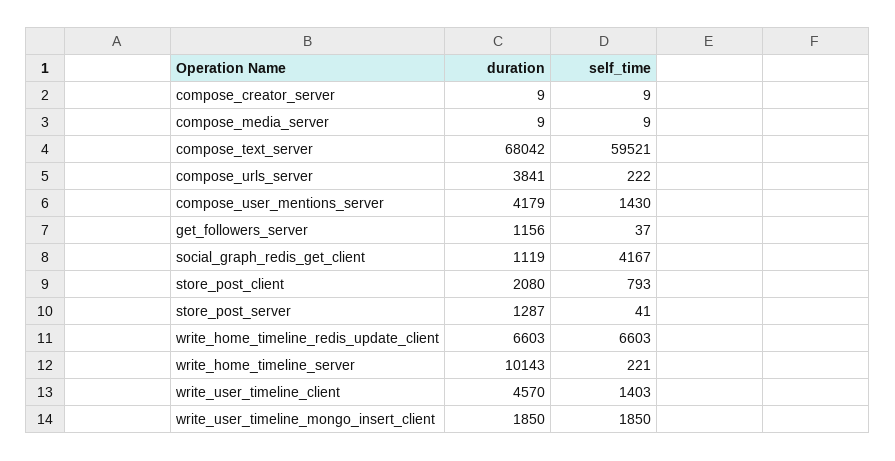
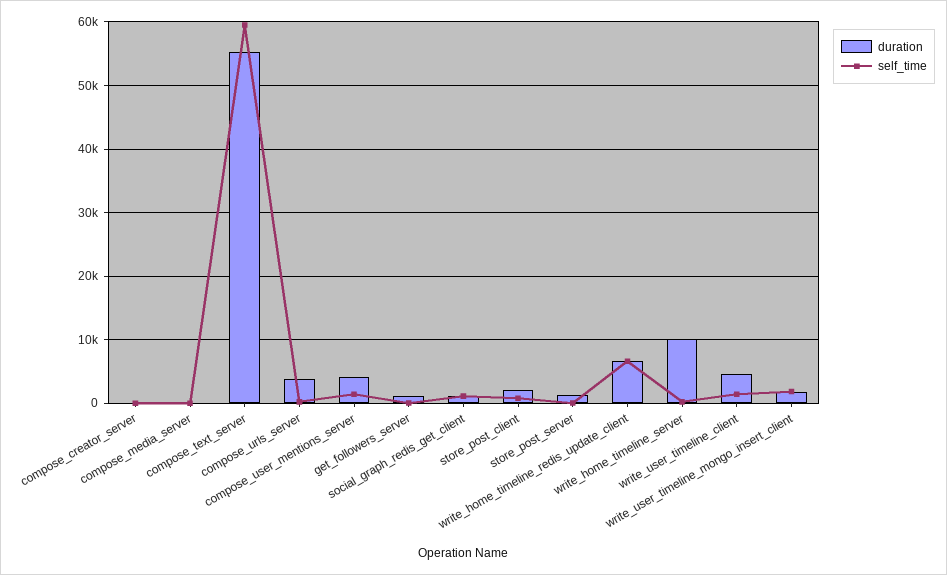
duration, compose_text_server: 68042 -> 55000
self_time, social_graph_redis_get_client: 4167 -> 1000

